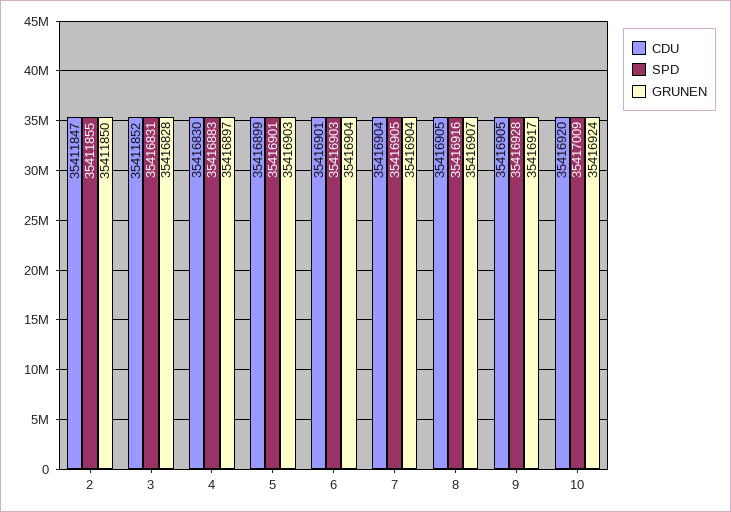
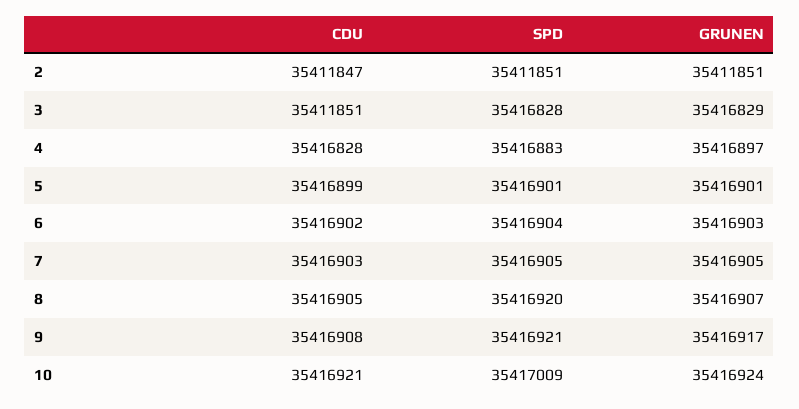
SPD, 2: 35411855 -> 35411851
GRUNEN, 2: 35411850 -> 35411851
CDU, 3: 35411852 -> 35411851
SPD, 3: 35416831 -> 35416828
GRUNEN, 3: 35416828 -> 35416829
CDU, 4: 35416830 -> 35416828
GRUNEN, 5: 35416903 -> 35416901
CDU, 6: 35416901 -> 35416902
SPD, 6: 35416903 -> 35416904
GRUNEN, 6: 35416904 -> 35416903
CDU, 7: 35416904 -> 35416903
GRUNEN, 7: 35416904 -> 35416905
SPD, 8: 35416916 -> 35416920
CDU, 9: 35416905 -> 35416908
SPD, 9: 35416928 -> 35416921
CDU, 10: 35416920 -> 35416921

